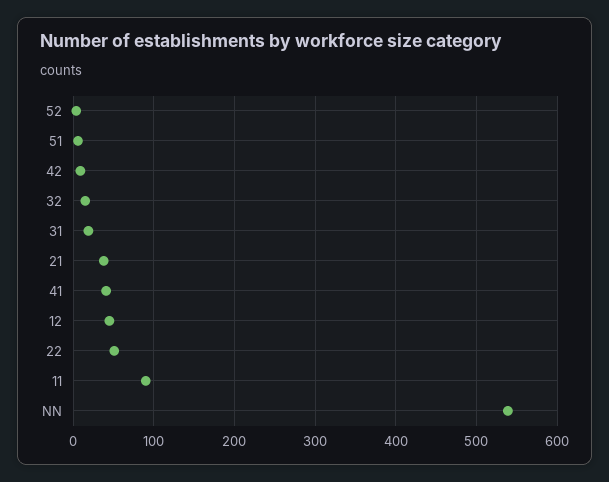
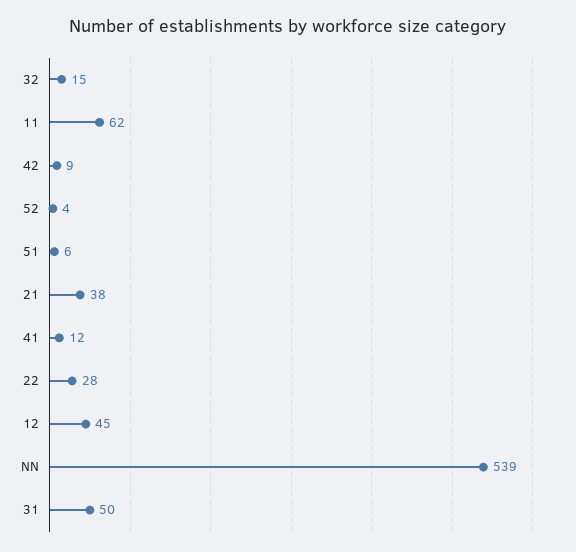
31: 20 -> 50
41: 40 -> 12
22: 50 -> 28
11: 90 -> 62

